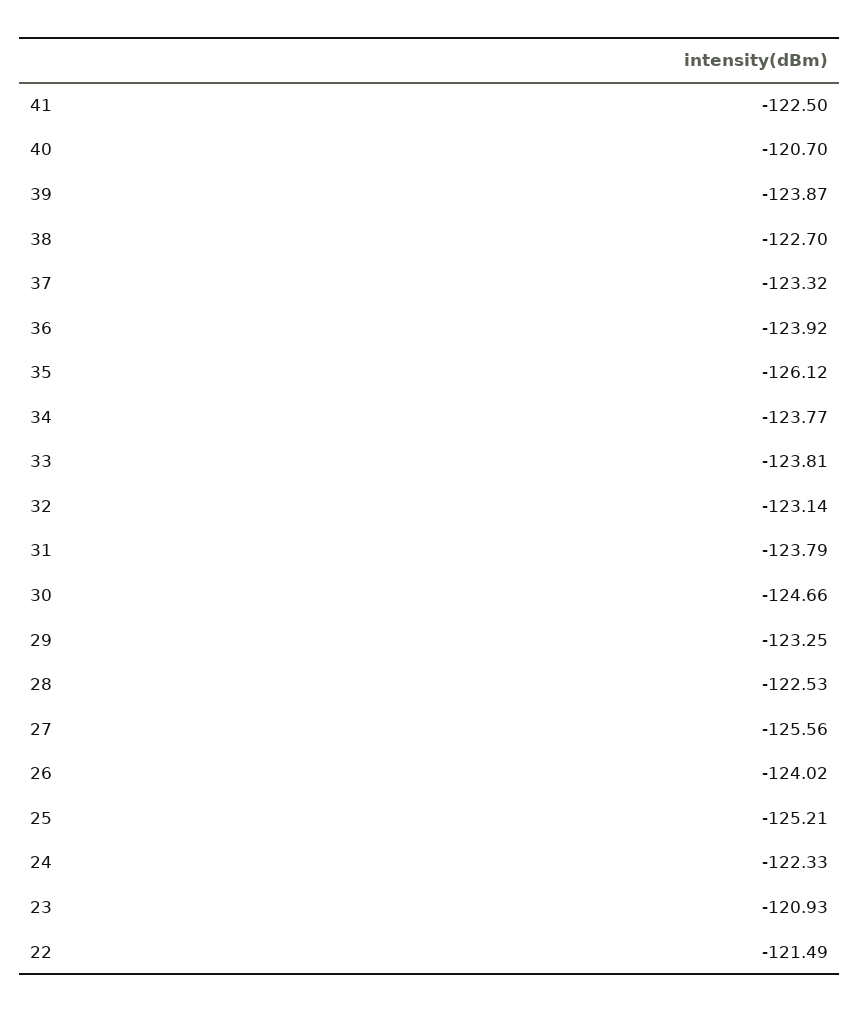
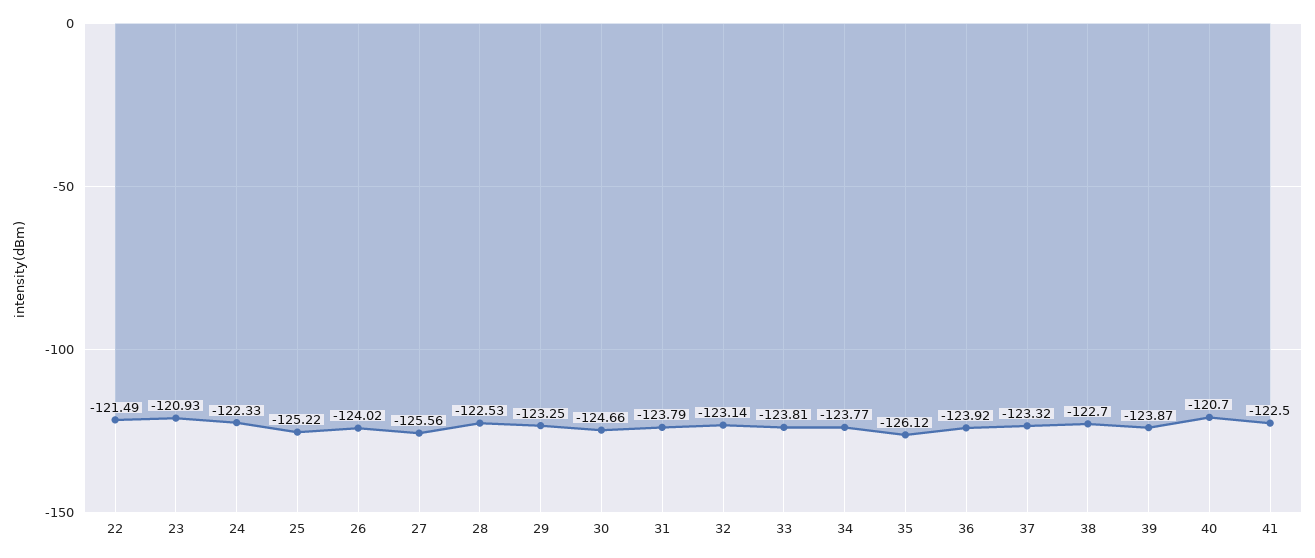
25: -125.21 -> -125.22

